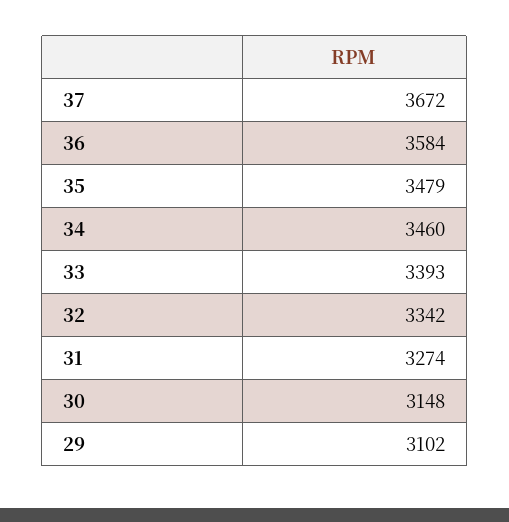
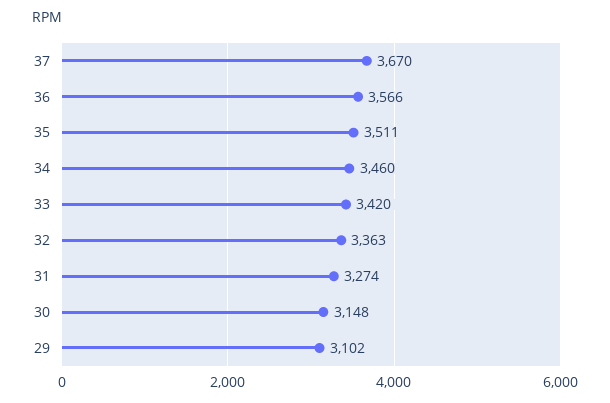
37: 3672 -> 3670
36: 3584 -> 3566
35: 3479 -> 3511
33: 3393 -> 3420
32: 3342 -> 3363

